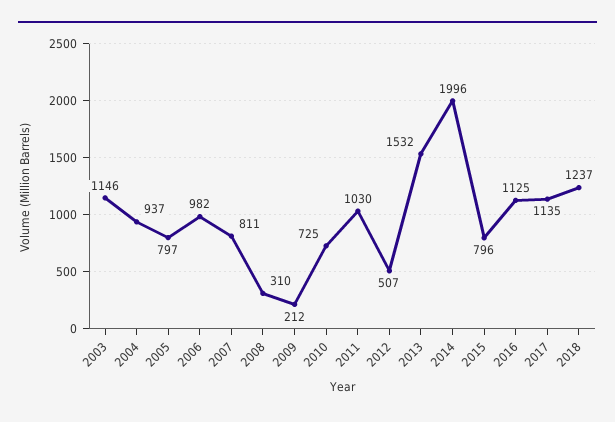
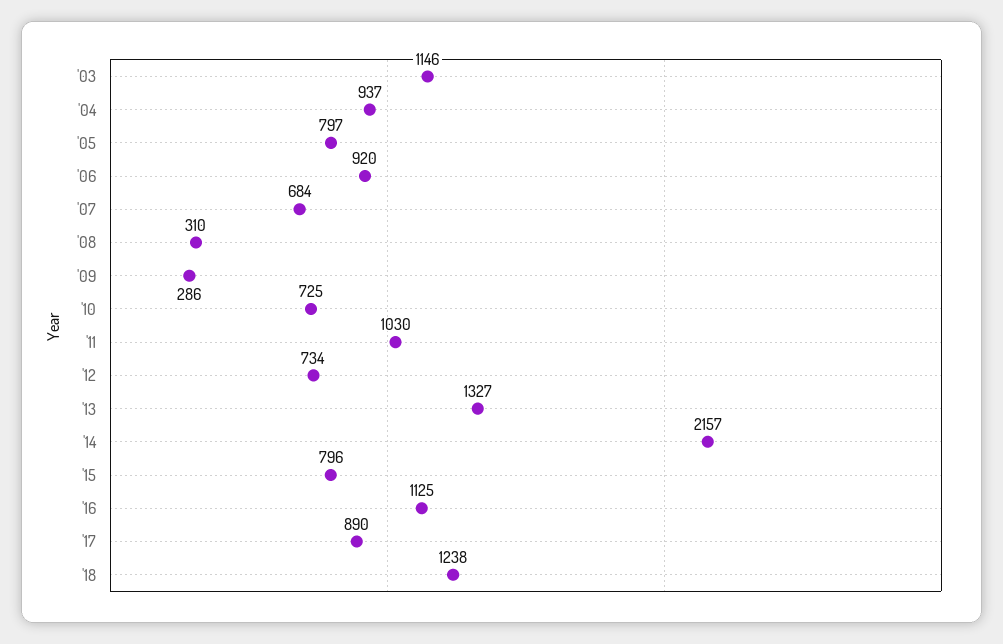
2006: 982 -> 920
2007: 811 -> 684
2009: 212 -> 286
2012: 507 -> 734
2013: 1532 -> 1327
2014: 1996 -> 2157
2017: 1135 -> 890
2018: 1237 -> 1238

